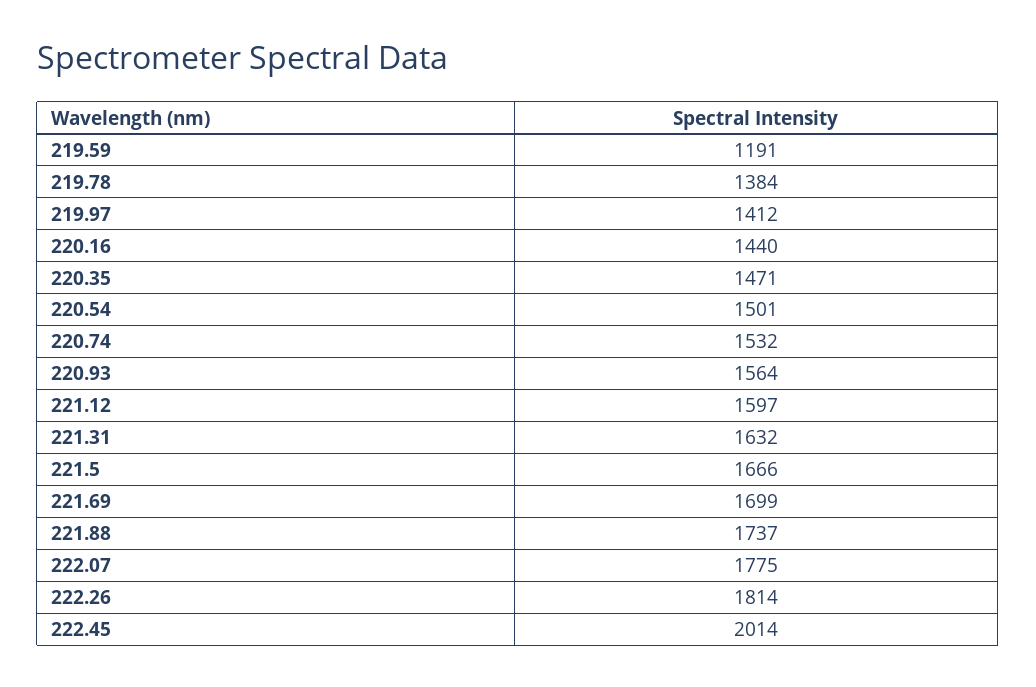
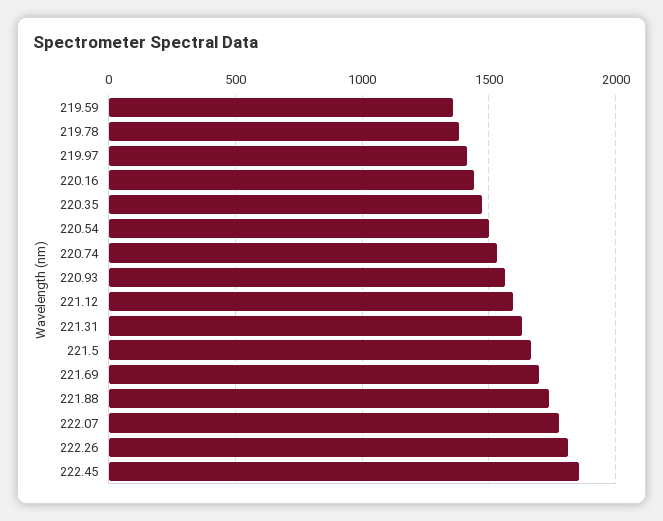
219.59: 1191 -> 1350
222.45: 2014 -> 1850

